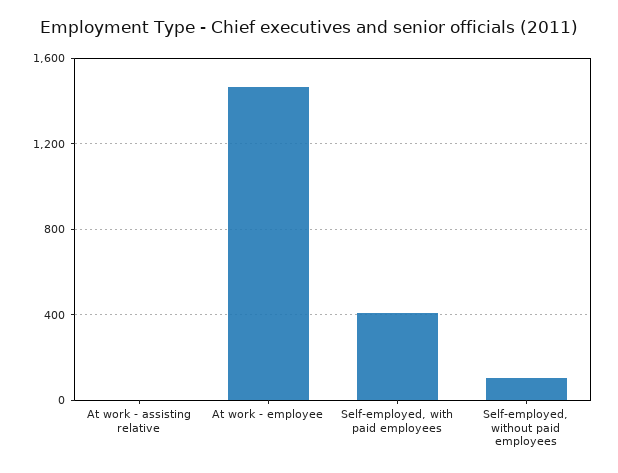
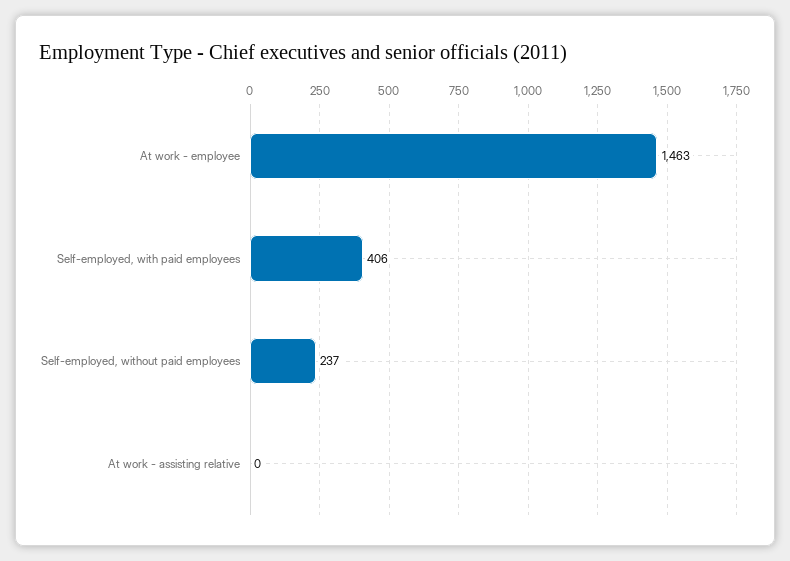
Self-employed, without paid employees: 100 -> 237

